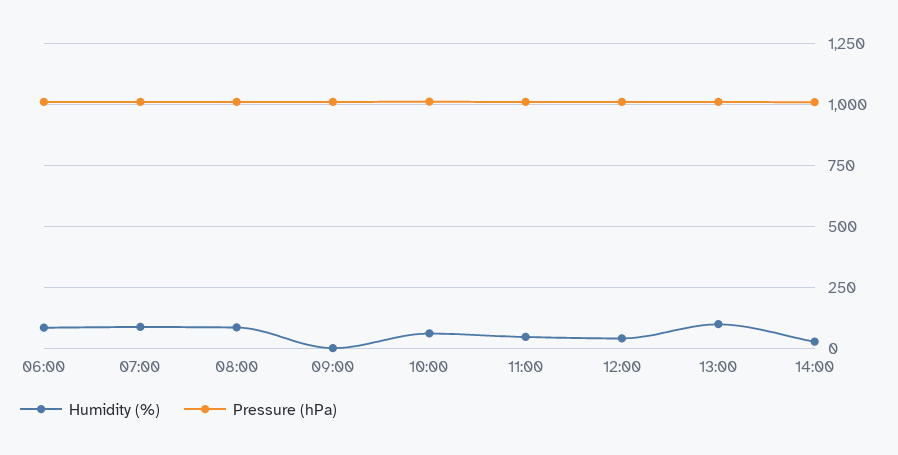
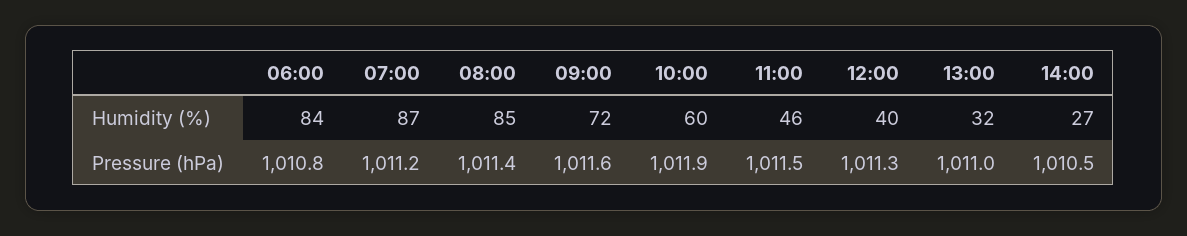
Humidity (%), 09:00: 0 -> 72
Humidity (%), 13:00: 100 -> 32

